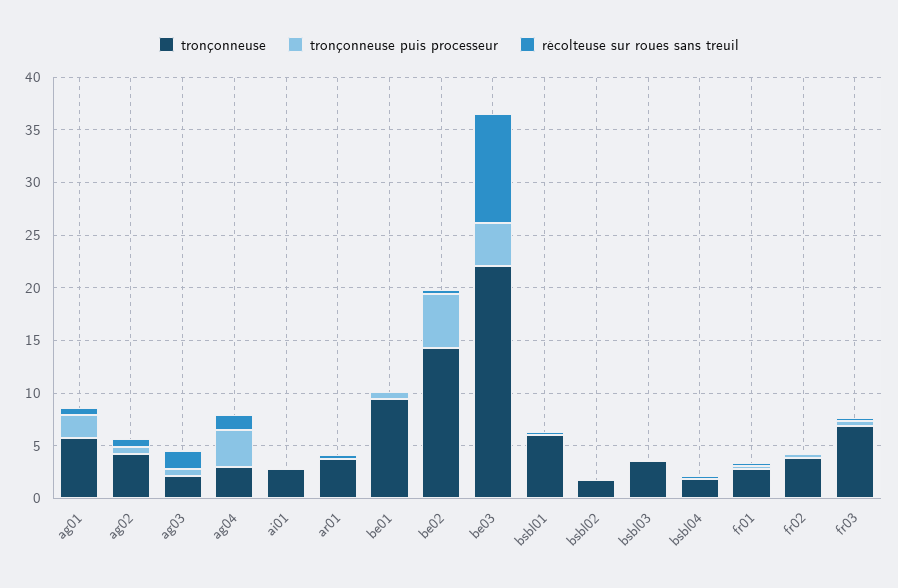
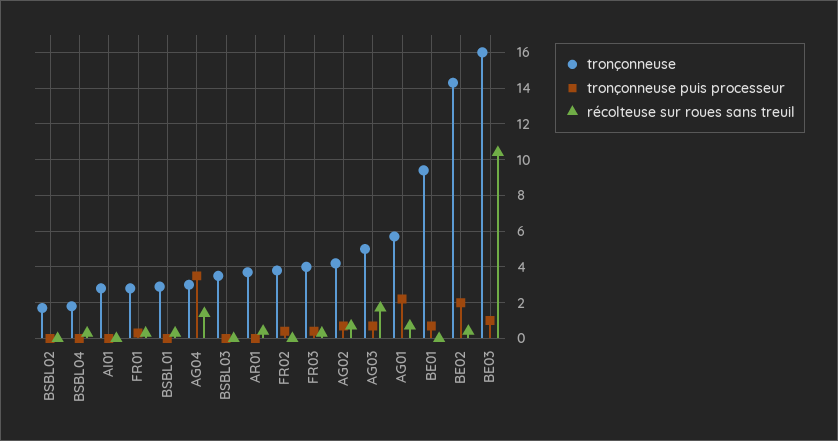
tronçonneuse, ag03: 2 -> 5
tronçonneuse puis processeur, be02: 5 -> 2
tronçonneuse, be03: 22 -> 16
tronçonneuse puis processeur, be03: 4 -> 1
tronçonneuse, bsbl01: 6 -> 3
tronçonneuse, fr03: 7 -> 4

